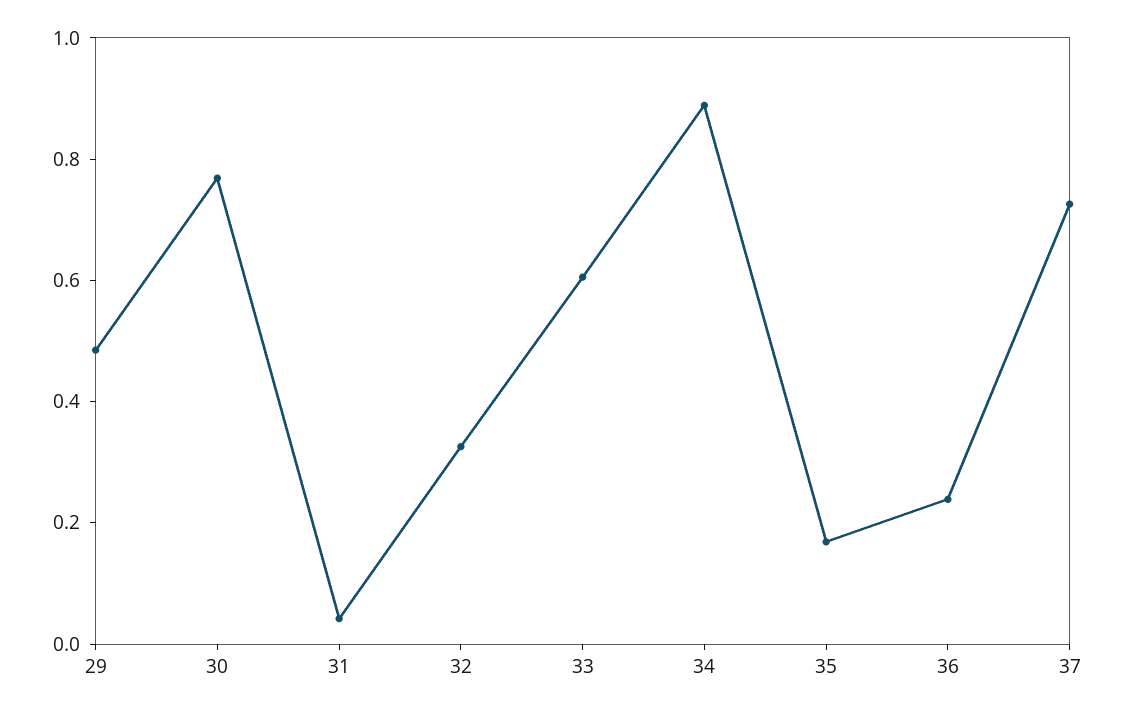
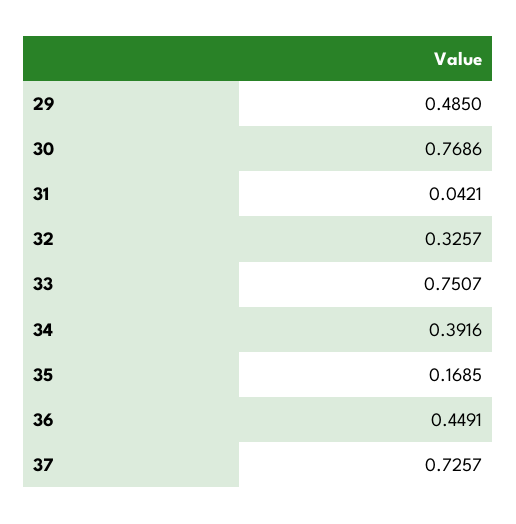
33: 0.6 -> 0.7507
34: 0.9 -> 0.3916
36: 0.25 -> 0.4491

